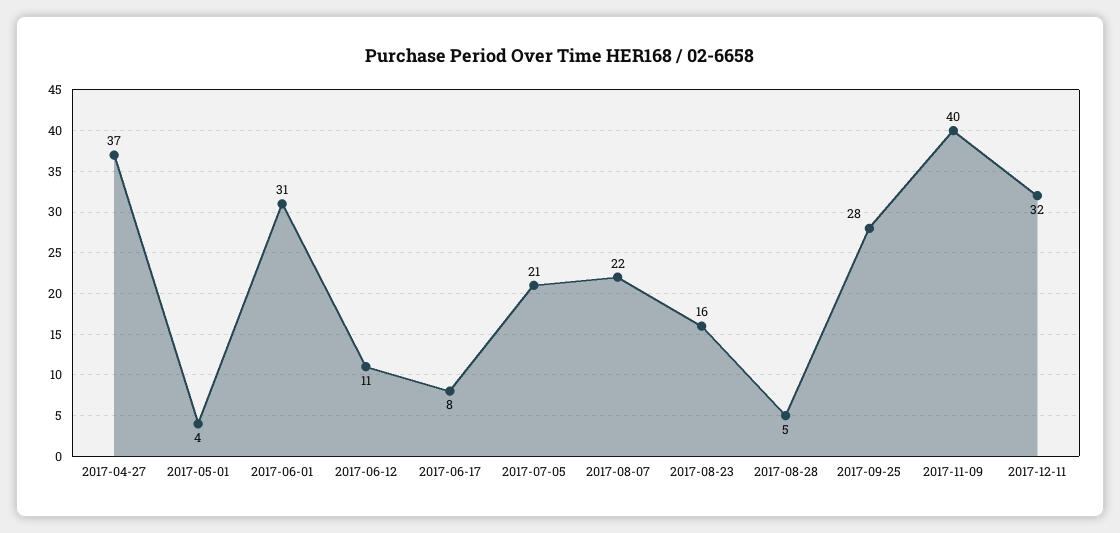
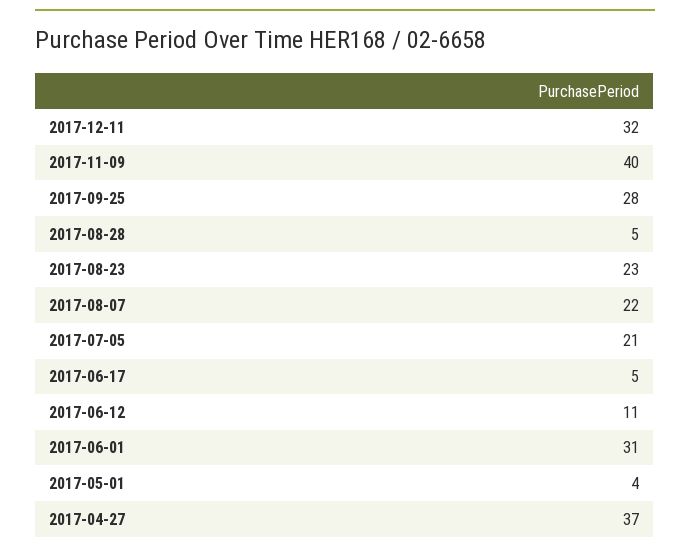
2017-06-17: 8 -> 5
2017-08-23: 16 -> 23

